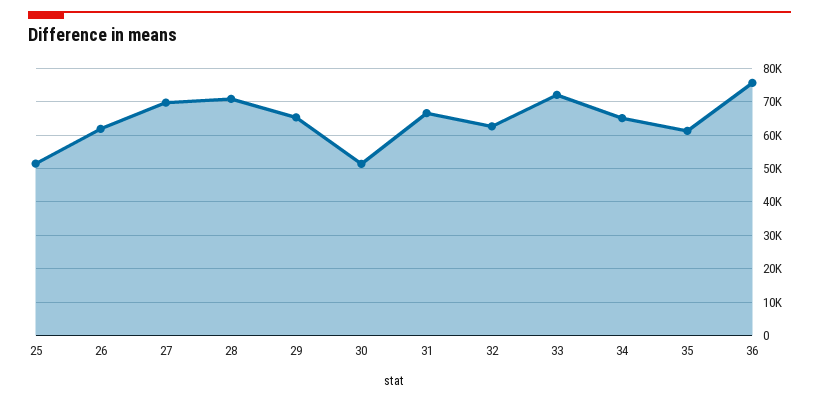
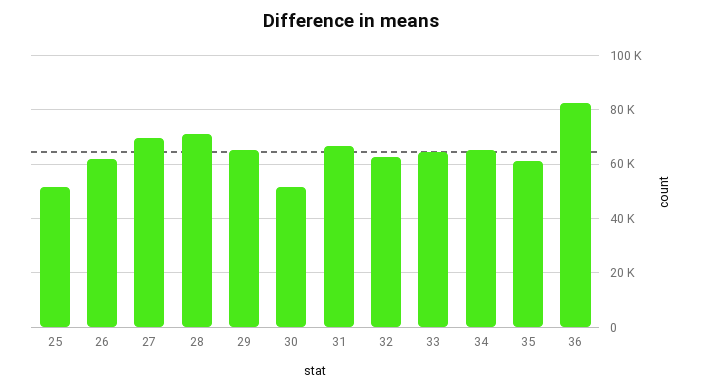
33: 72000 -> 65000
36: 76000 -> 82500

